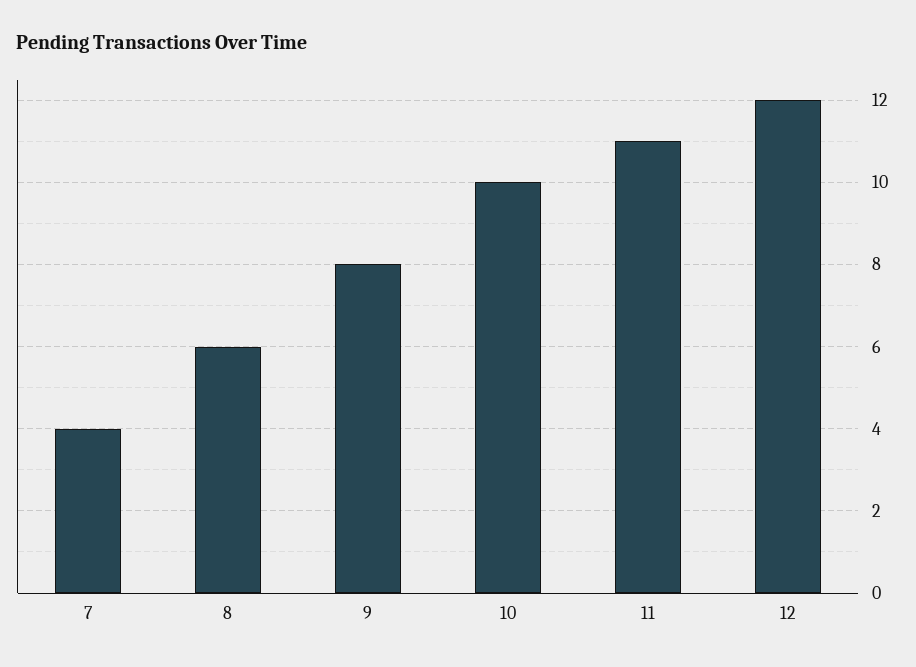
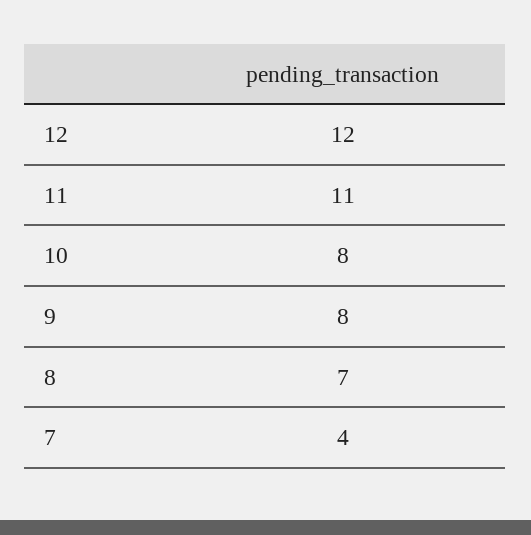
8: 6 -> 7
10: 10 -> 8

